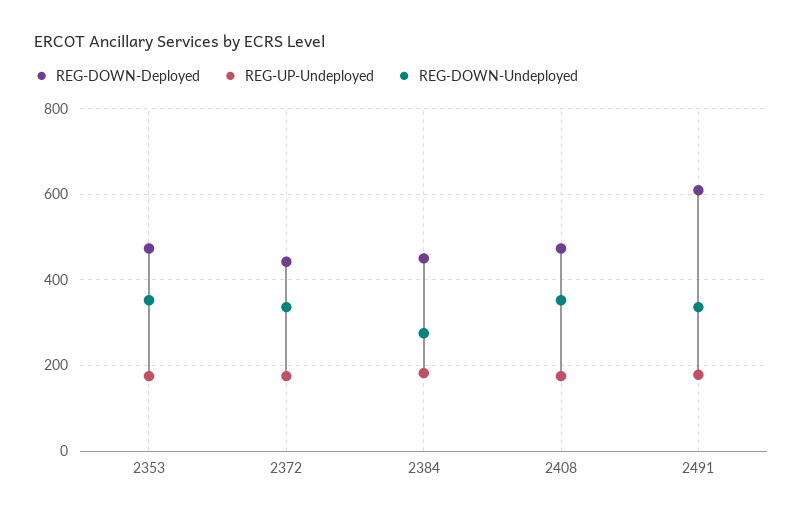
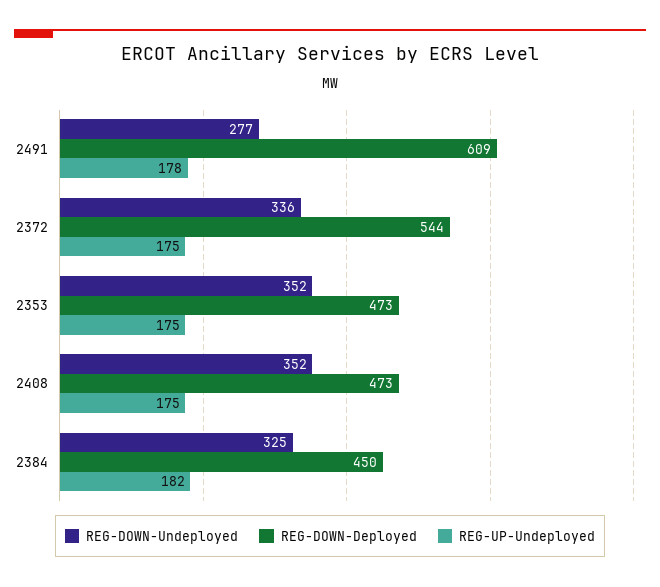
REG-DOWN-Deployed, 2372: 440 -> 544
REG-DOWN-Undeployed, 2384: 280 -> 325
REG-DOWN-Undeployed, 2491: 340 -> 277

